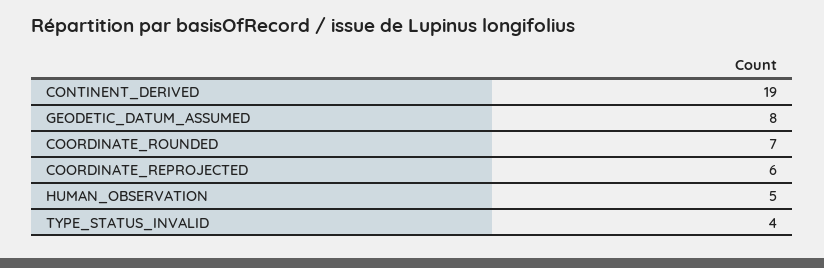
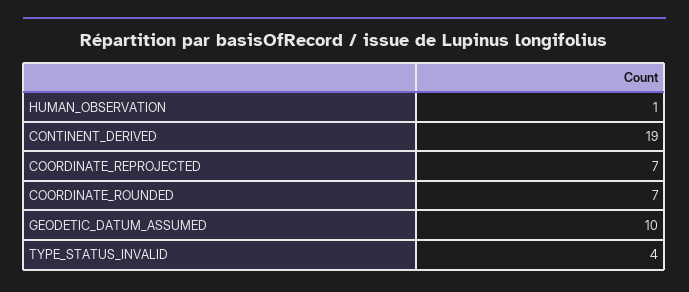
GEODETIC_DATUM_ASSUMED: 8 -> 10
COORDINATE_REPROJECTED: 6 -> 7
HUMAN_OBSERVATION: 5 -> 1

